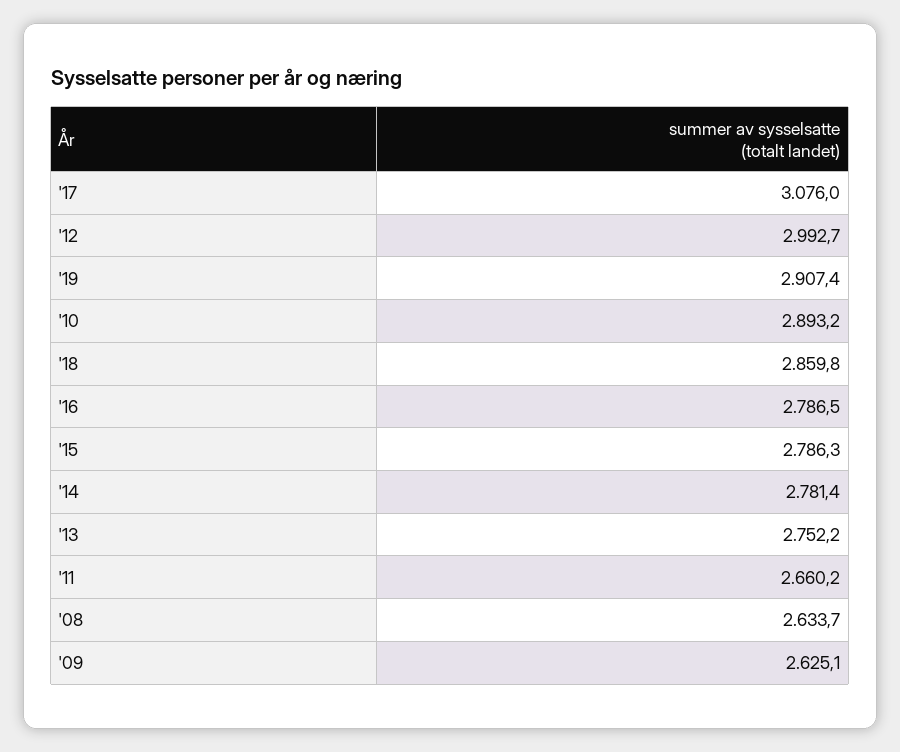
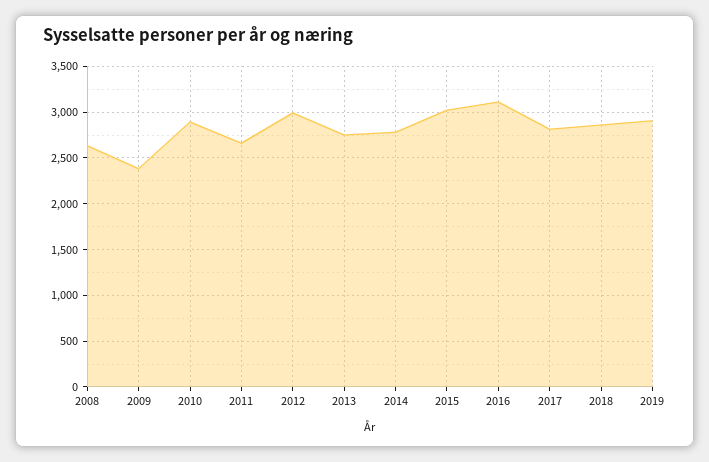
'17: 3076 -> 2800
'16: 2786.5 -> 3100
'15: 2786.3 -> 3000
'09: 2625.1 -> 2400

